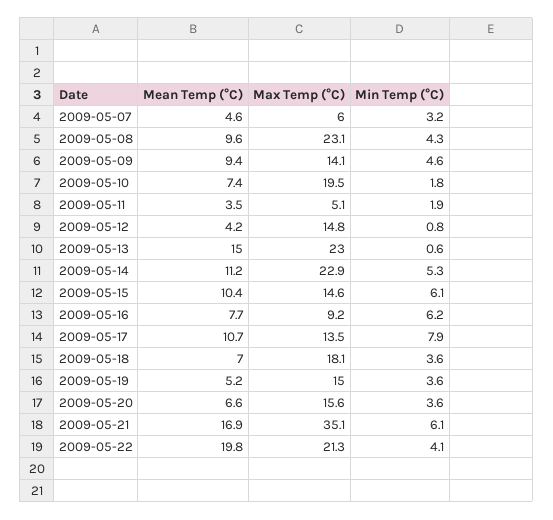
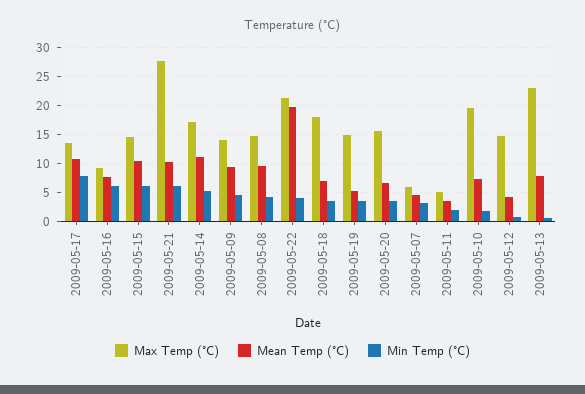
Max Temp (°C), 2009-05-08: 23.1 -> 15
Mean Temp (°C), 2009-05-13: 15 -> 7.5
Max Temp (°C), 2009-05-14: 22.9 -> 17.5
Mean Temp (°C), 2009-05-21: 16.9 -> 10
Max Temp (°C), 2009-05-21: 35.1 -> 27.5

